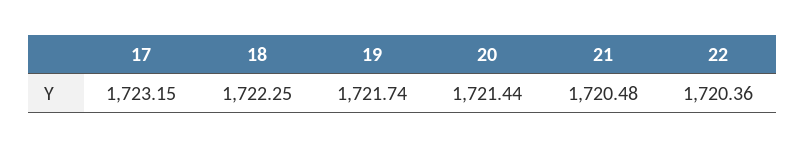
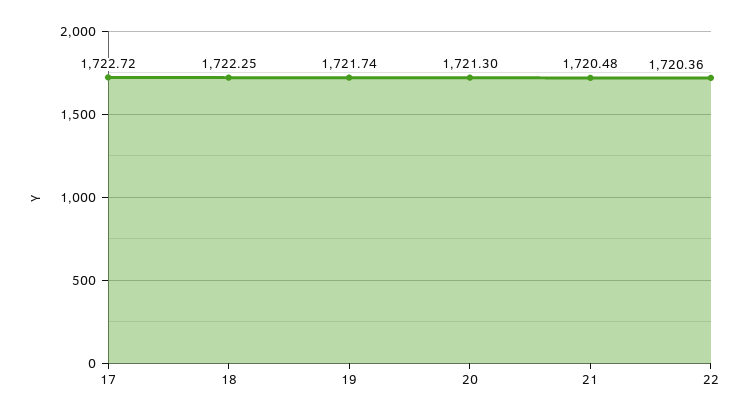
17: 1723.15 -> 1722.72
20: 1721.44 -> 1721.3

